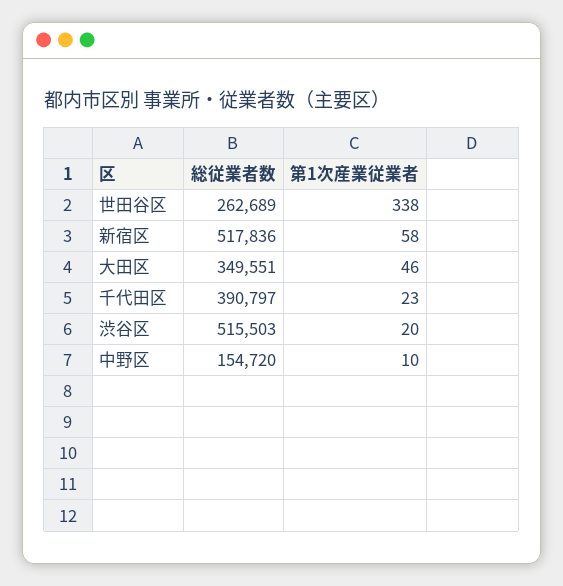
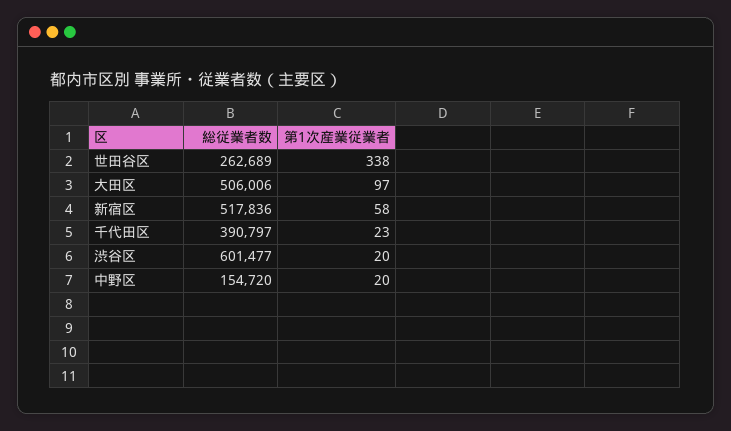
総従業者数, 大田区: 349551 -> 506006
第1次産業従業者, 大田区: 46 -> 97
総従業者数, 渋谷区: 515503 -> 601477
第1次産業従業者, 中野区: 10 -> 20

